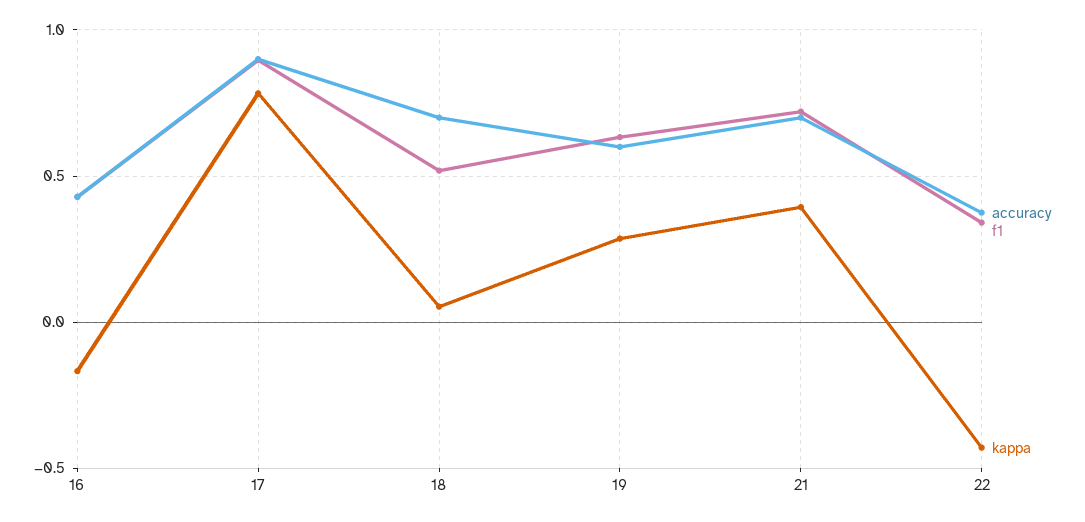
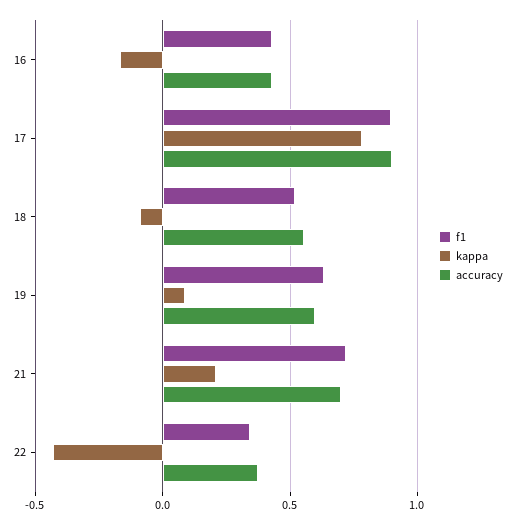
accuracy, 18: 0.7 -> 0.55
kappa, 18: 0.05 -> -0.1
kappa, 19: 0.3 -> 0.1
kappa, 21: 0.4 -> 0.2

